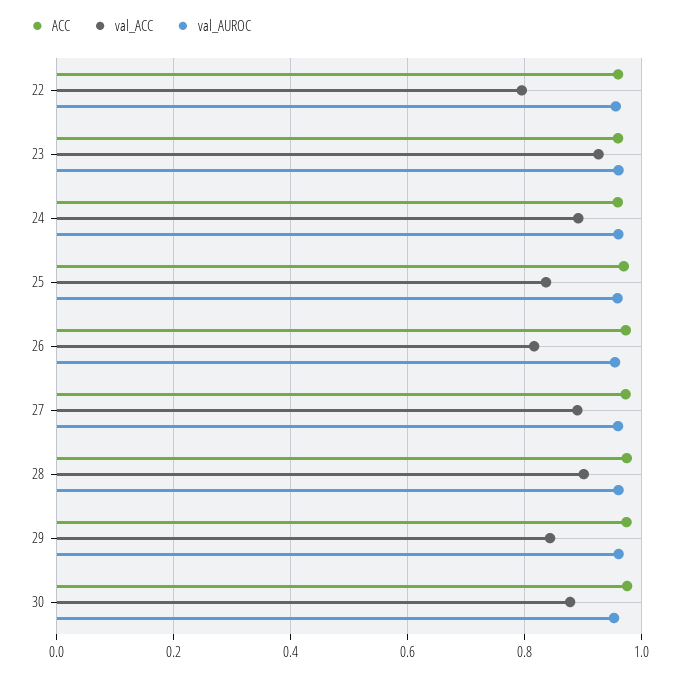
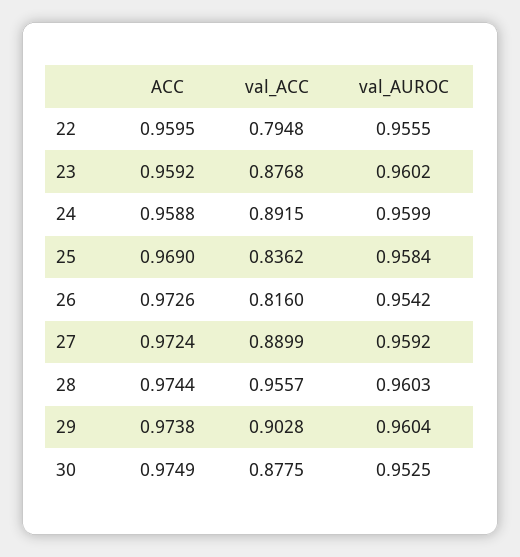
val_ACC, 23: 0.92 -> 0.8768
val_ACC, 28: 0.9 -> 0.9557
val_ACC, 29: 0.84 -> 0.9028

